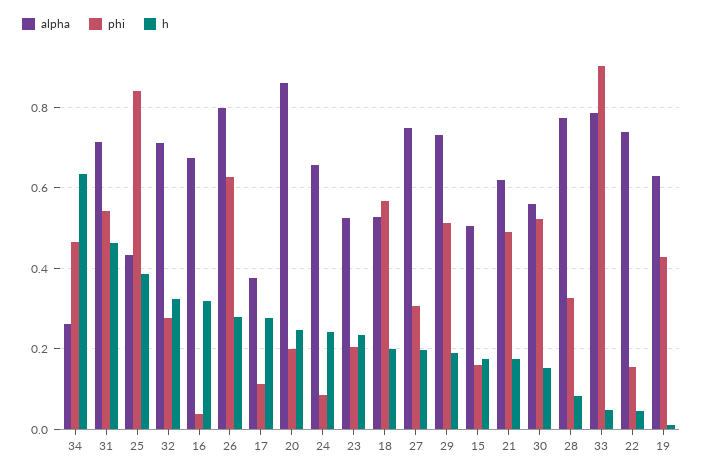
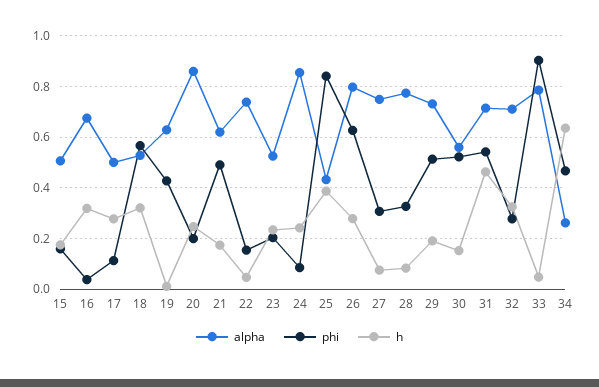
alpha, 17: 0.38 -> 0.5
alpha, 24: 0.66 -> 0.85
h, 18: 0.2 -> 0.325
h, 27: 0.2 -> 0.075

